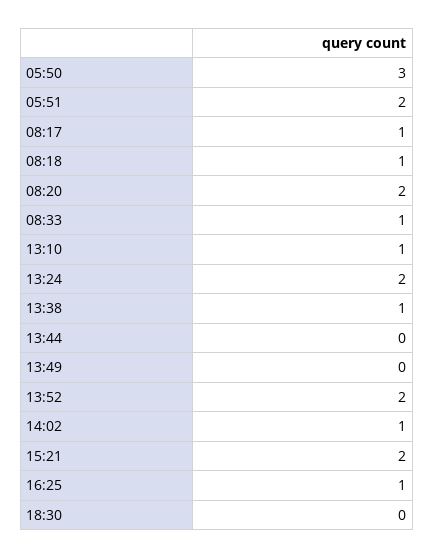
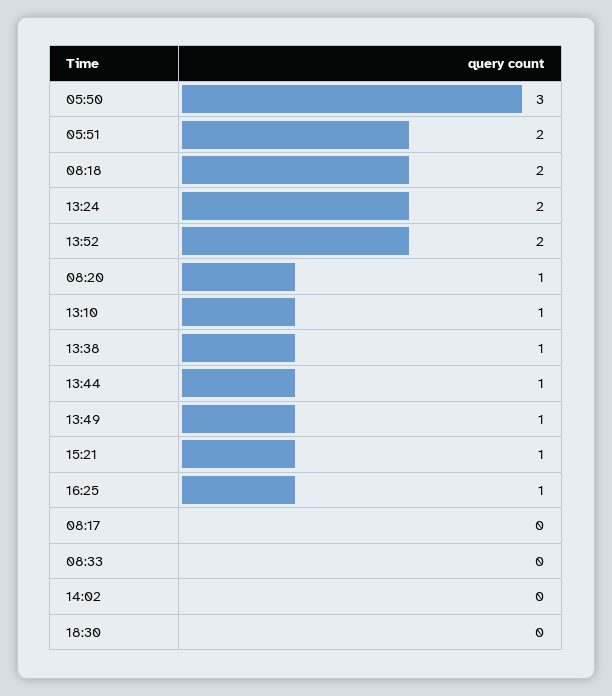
08:17: 1 -> 0
08:18: 1 -> 2
08:20: 2 -> 1
08:33: 1 -> 0
13:44: 0 -> 1
13:49: 0 -> 1
14:02: 1 -> 0
15:21: 2 -> 1

